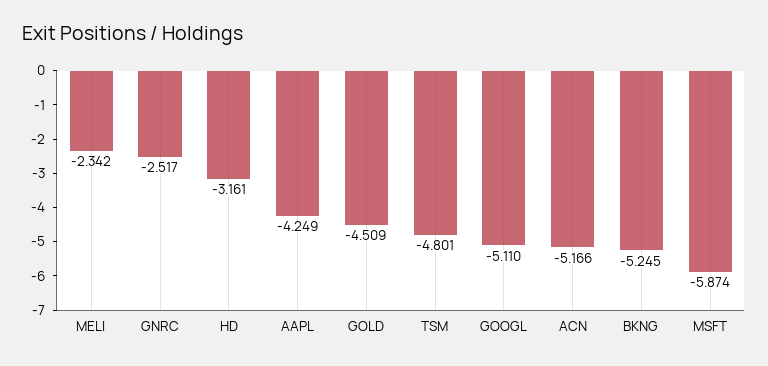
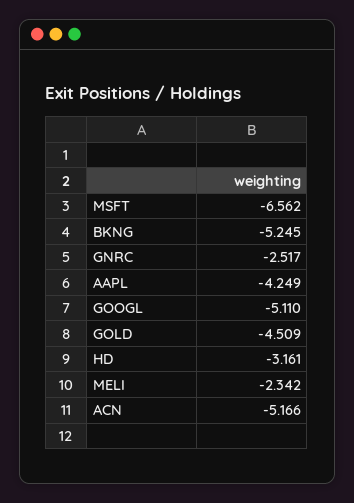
TSM: -4.801 -> none
MSFT: -5.874 -> -6.562

